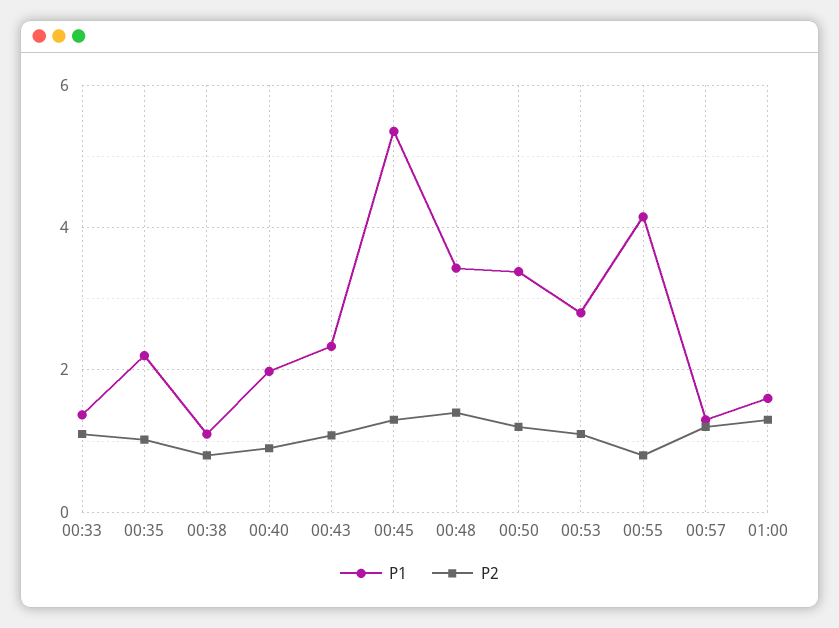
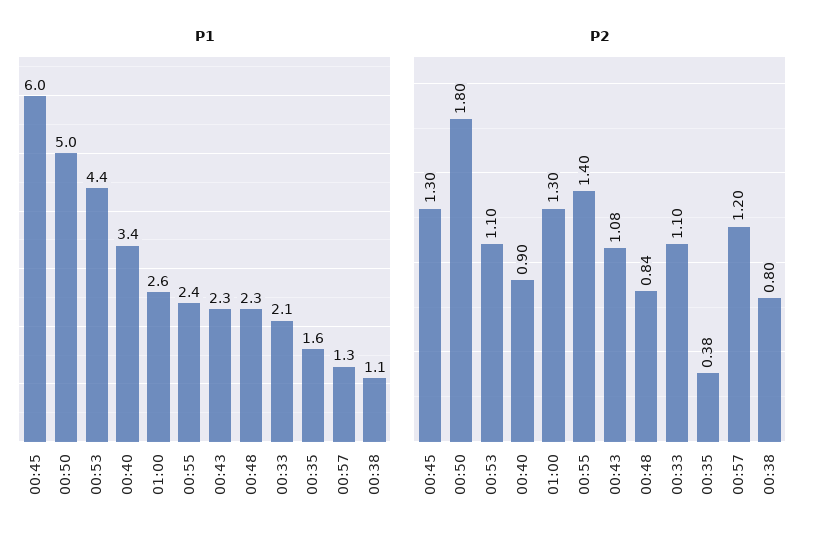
P1, 00:33: 1.4 -> 2.1
P1, 00:35: 2.2 -> 1.6
P2, 00:35: 1 -> 0.38
P1, 00:40: 2 -> 3.4
P1, 00:45: 5.4 -> 6
P1, 00:48: 3.4 -> 2.3
P2, 00:48: 1.4 -> 0.84
P1, 00:50: 3.4 -> 5
P2, 00:50: 1.2 -> 1.8
P1, 00:53: 2.8 -> 4.4
P1, 00:55: 4.2 -> 2.4
P2, 00:55: 0.8 -> 1.4
P1, 01:00: 1.6 -> 2.6

